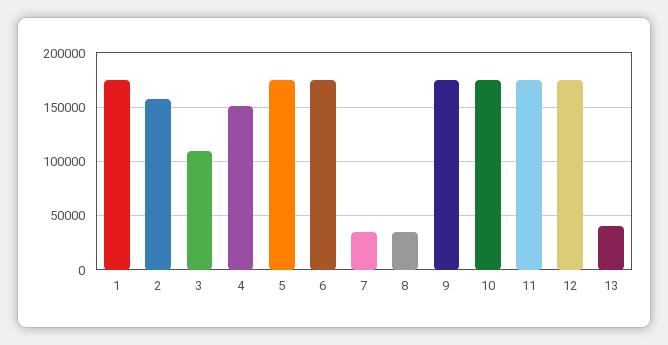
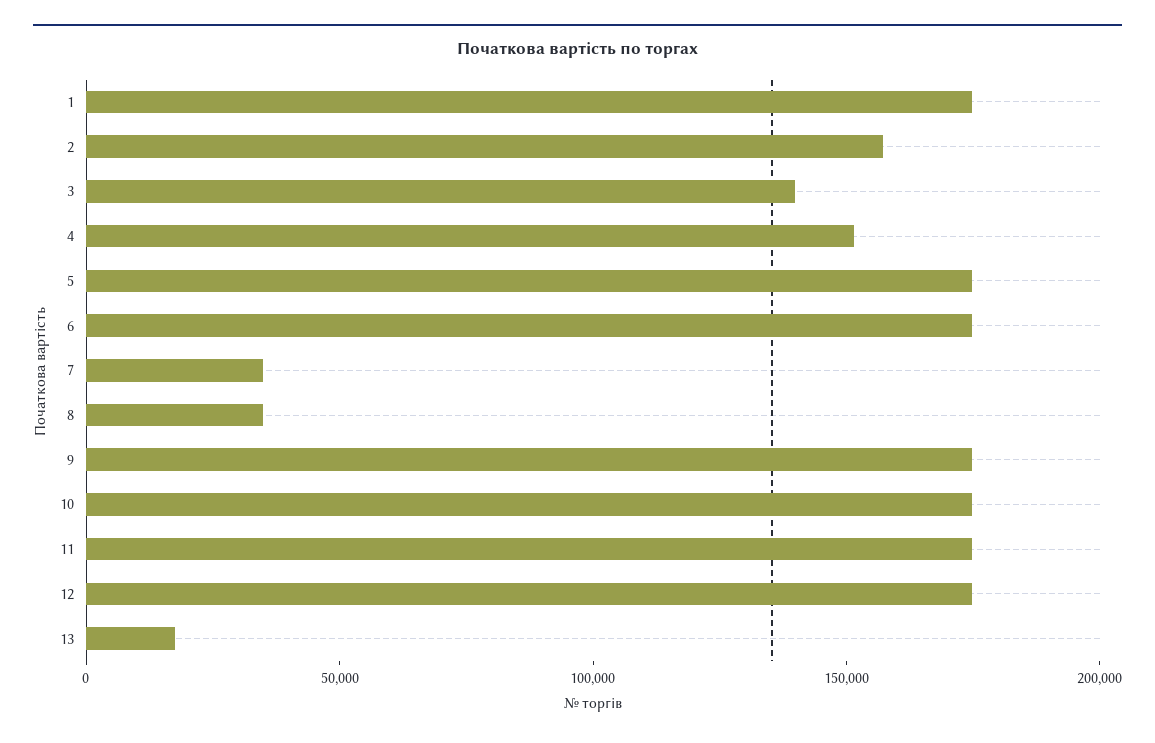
3: 110000 -> 140000
13: 40000 -> 20000

